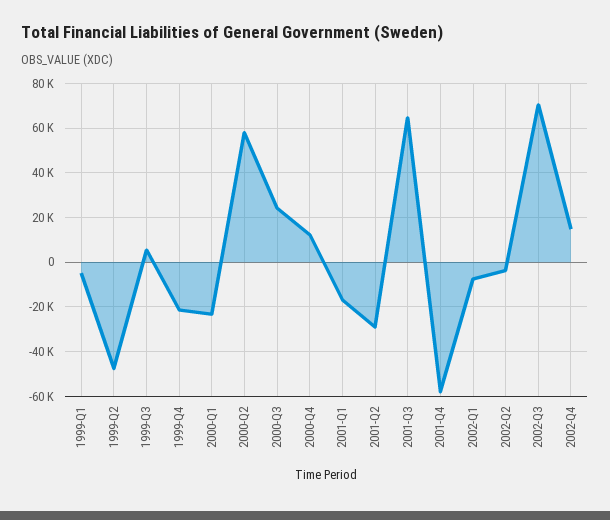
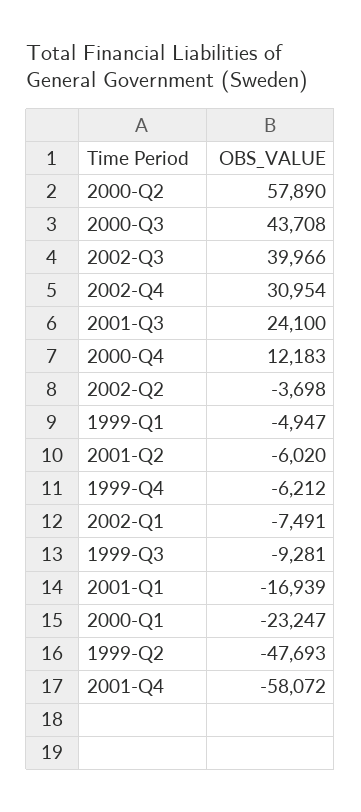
1999-Q3: 5000 -> -9281
1999-Q4: -20000 -> -6212
2000-Q3: 25000 -> 43708
2001-Q2: -30000 -> -6020
2001-Q3: 65000 -> 24100
2002-Q3: 70000 -> 39966
2002-Q4: 15000 -> 30954

